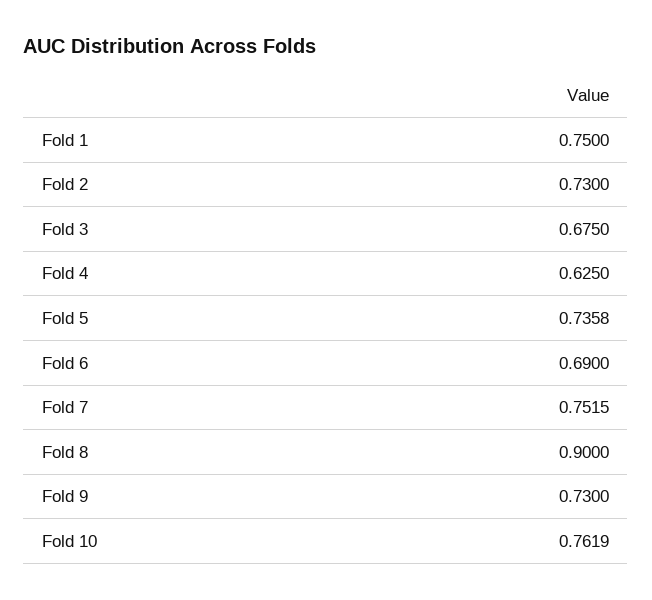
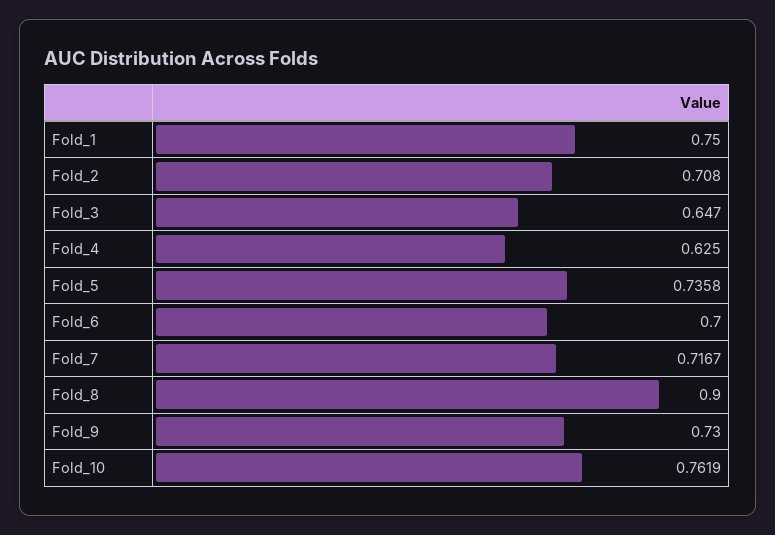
Fold 2: 0.73 -> 0.708
Fold 3: 0.675 -> 0.647
Fold 6: 0.69 -> 0.7
Fold 7: 0.7515 -> 0.7167

